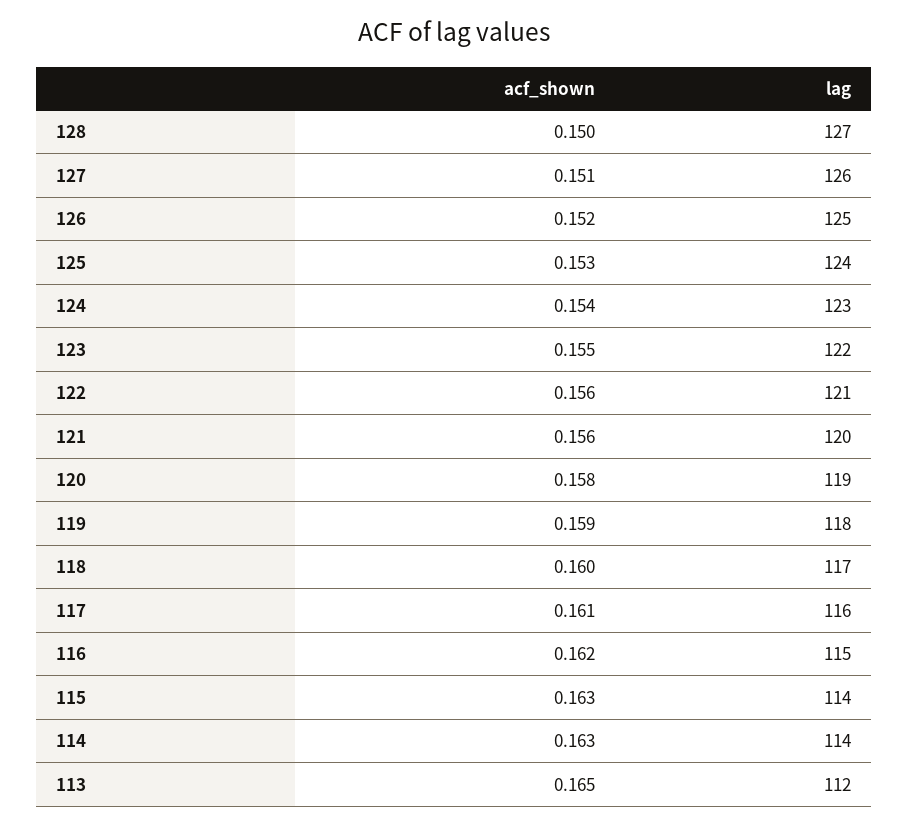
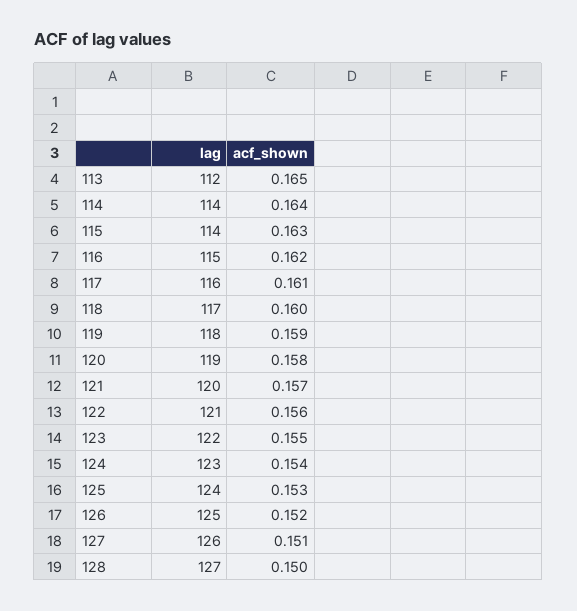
acf_shown, 121: 0.156 -> 0.157
acf_shown, 114: 0.163 -> 0.164

